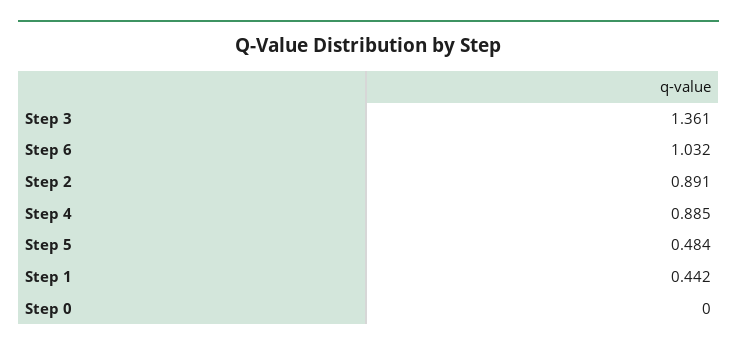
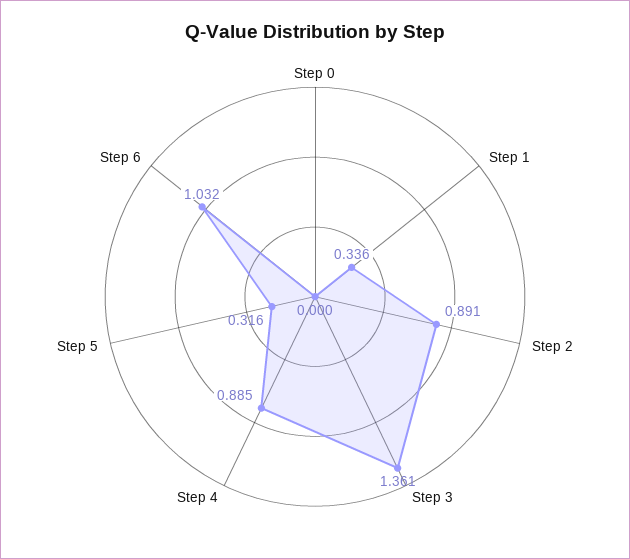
Step 5: 0.484 -> 0.316
Step 1: 0.442 -> 0.336

